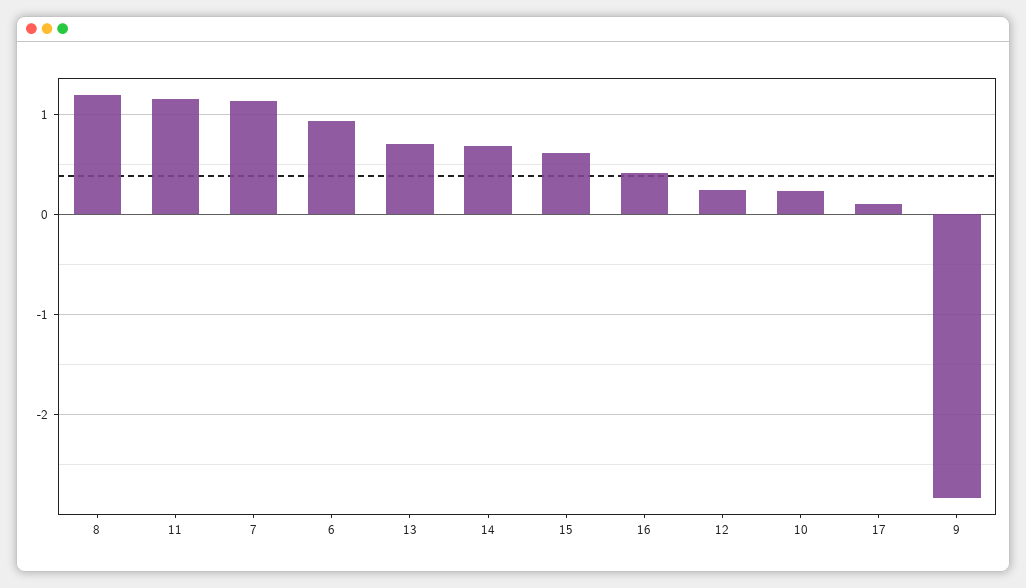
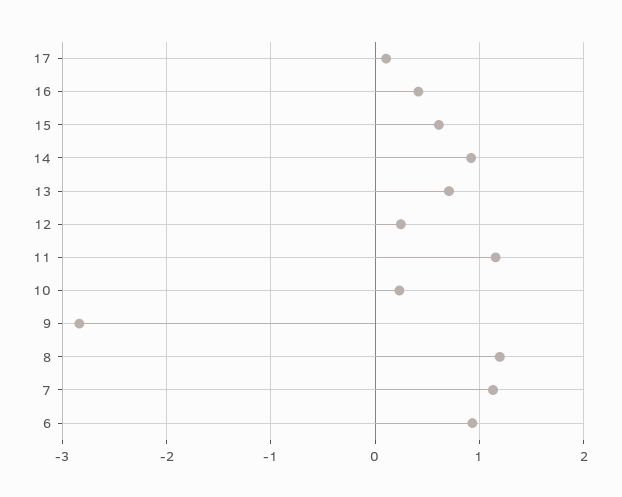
14: 0.7 -> 0.9

